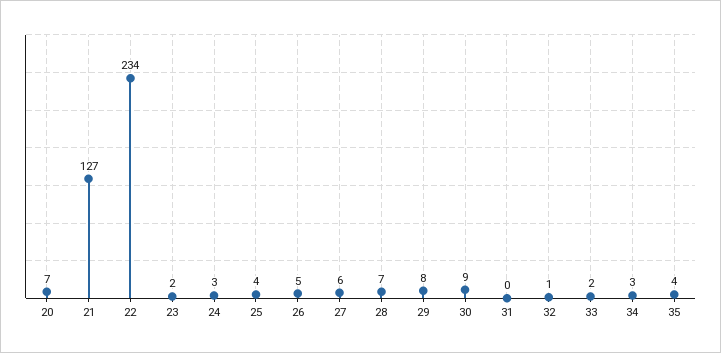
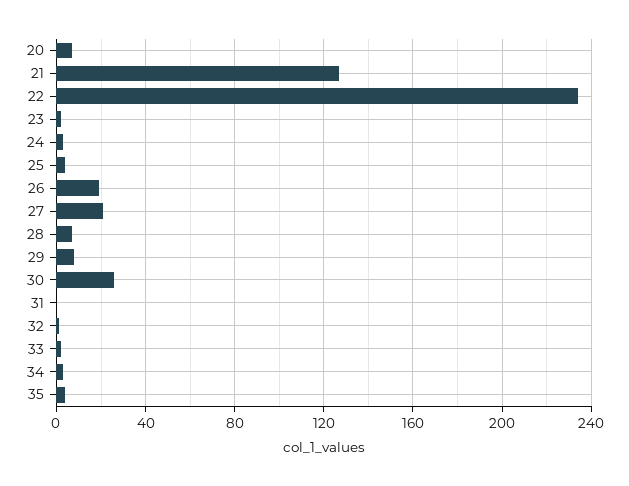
26: 5 -> 20
27: 6 -> 20
30: 9 -> 25

